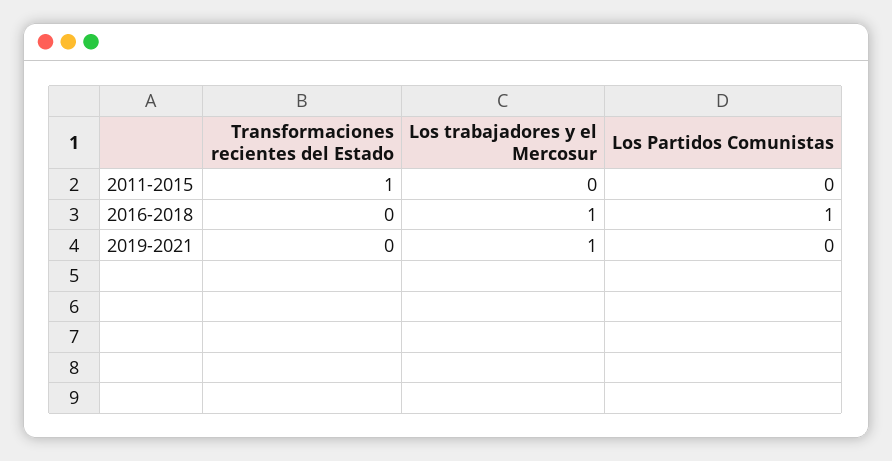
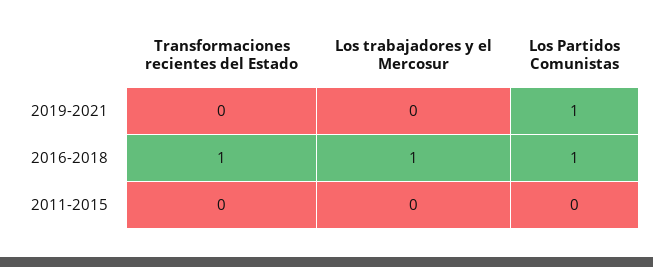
Transformaciones recientes del Estado, 2011-2015: 1 -> 0
Transformaciones recientes del Estado, 2016-2018: 0 -> 1
Los trabajadores y el Mercosur, 2019-2021: 1 -> 0
Los Partidos Comunistas, 2019-2021: 0 -> 1

